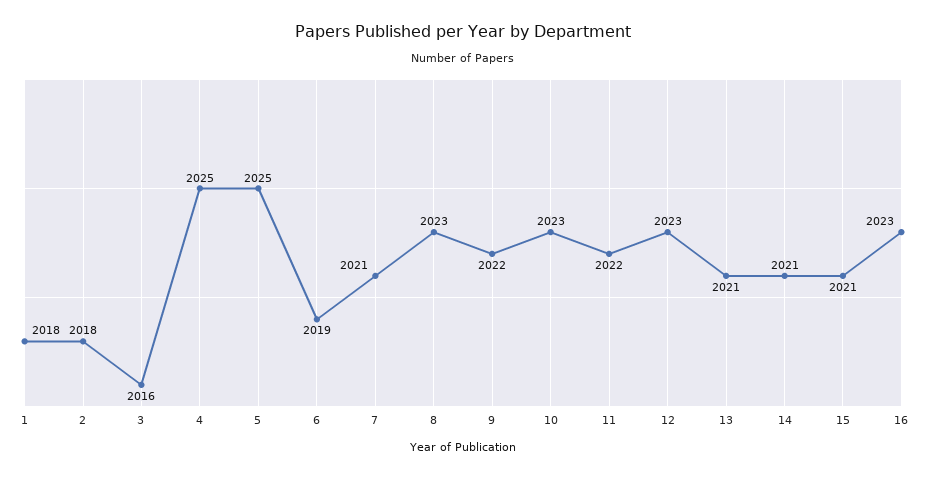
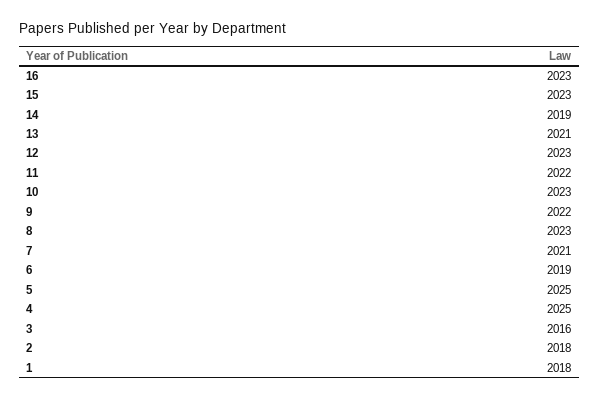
14: 2021 -> 2019
15: 2021 -> 2023

